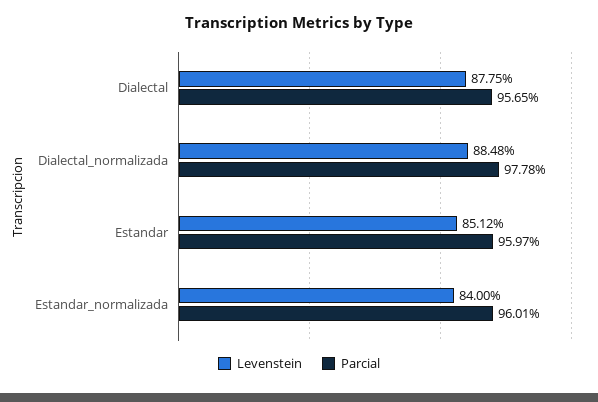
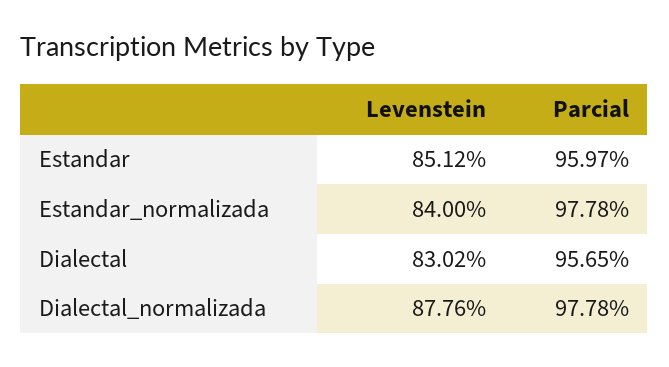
Levenstein, Dialectal: 87.75 -> 83.02
Levenstein, Dialectal_normalizada: 88.48 -> 87.76
Parcial, Estandar_normalizada: 96.01 -> 97.78

